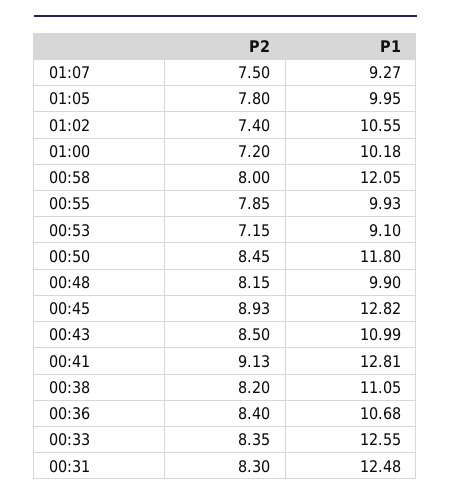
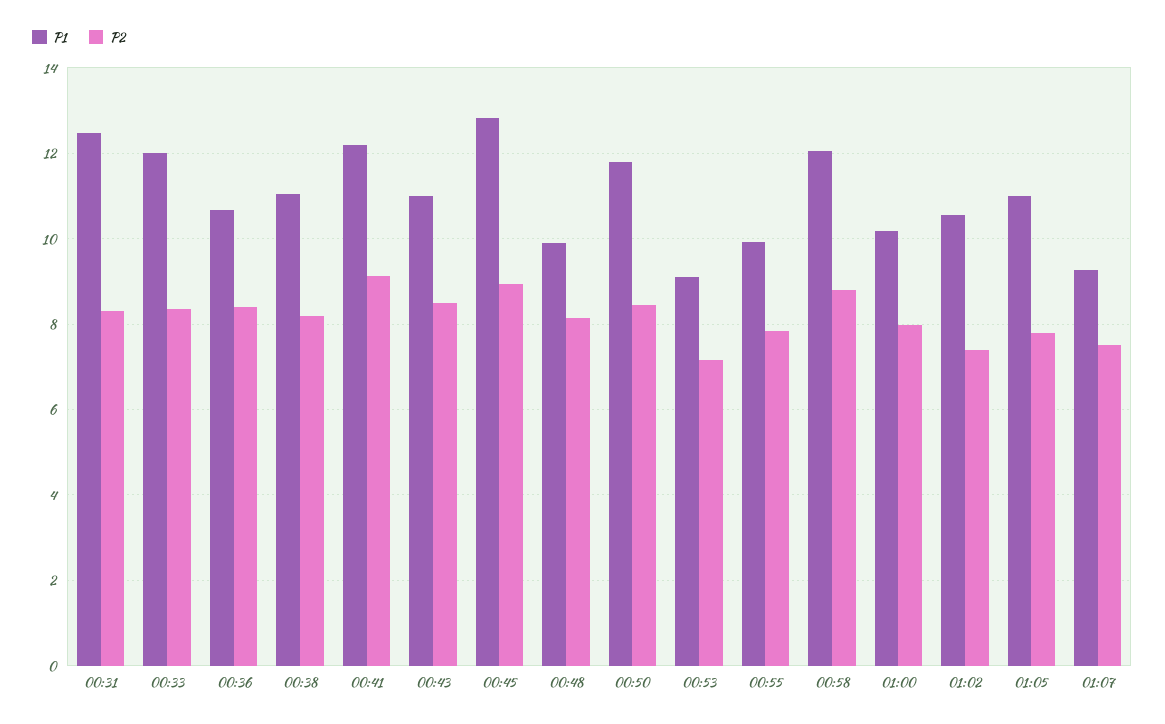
P1, 01:05: 9.95 -> 11
P2, 01:00: 7.2 -> 8
P2, 00:58: 8 -> 8.8
P1, 00:41: 12.81 -> 12.2
P1, 00:33: 12.55 -> 12

